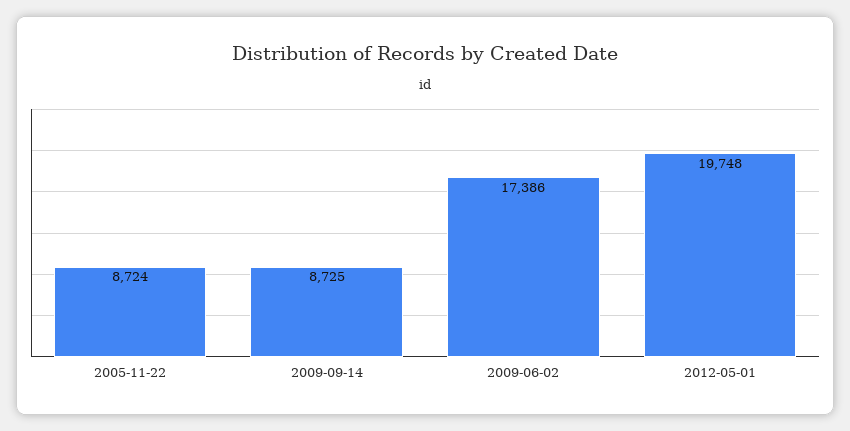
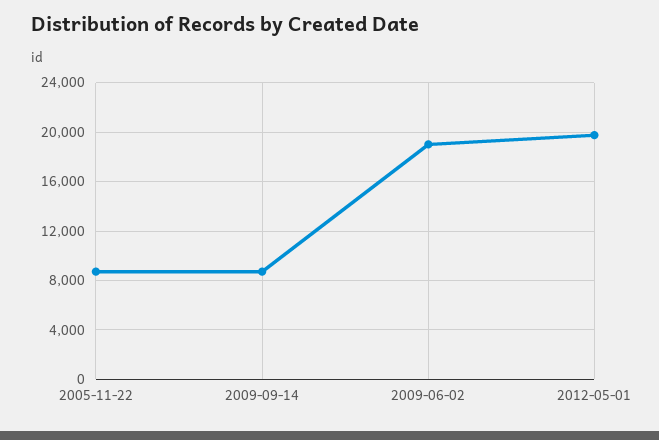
2009-06-02: 17386 -> 19000

